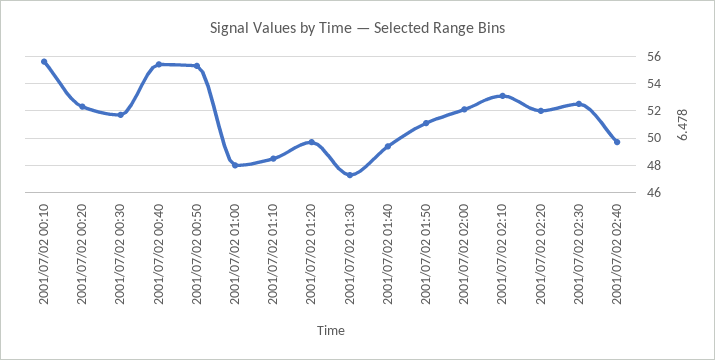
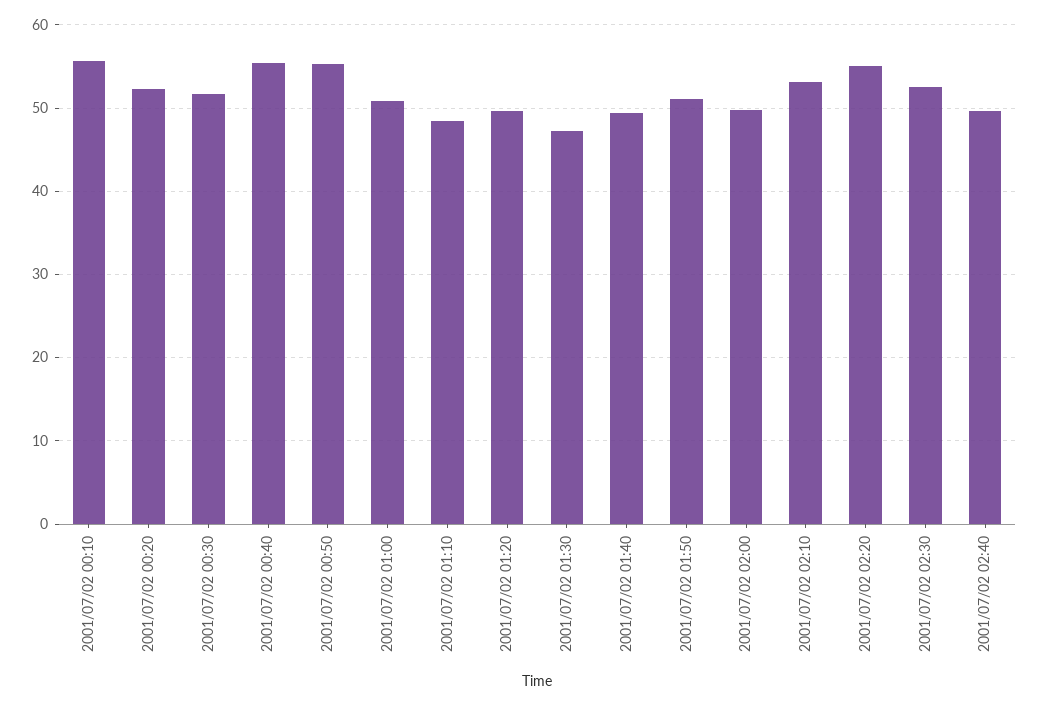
2001/07/02 01:00: 48 -> 51
2001/07/02 02:00: 52 -> 50
2001/07/02 02:20: 52 -> 55

